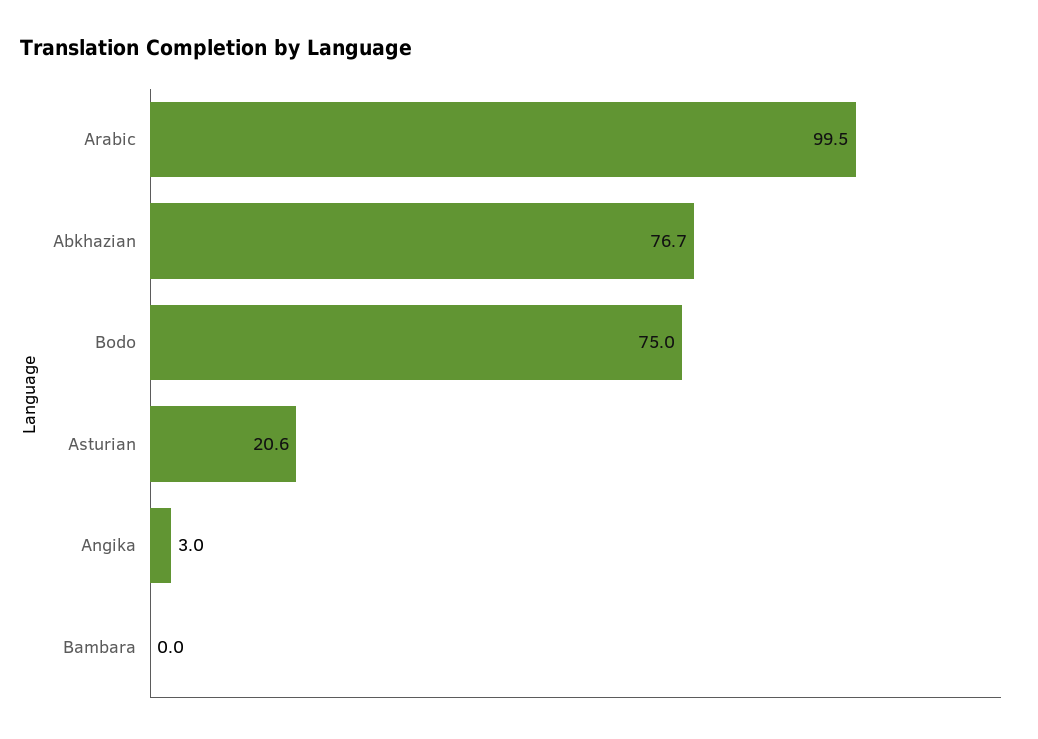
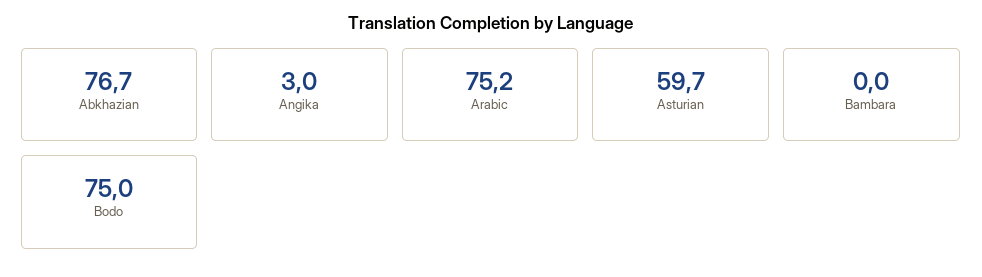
Arabic: 99.5 -> 75.2
Asturian: 20.6 -> 59.7

